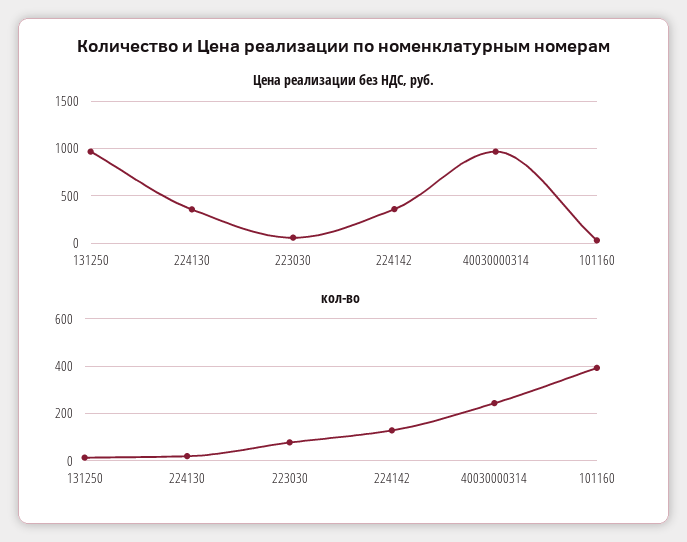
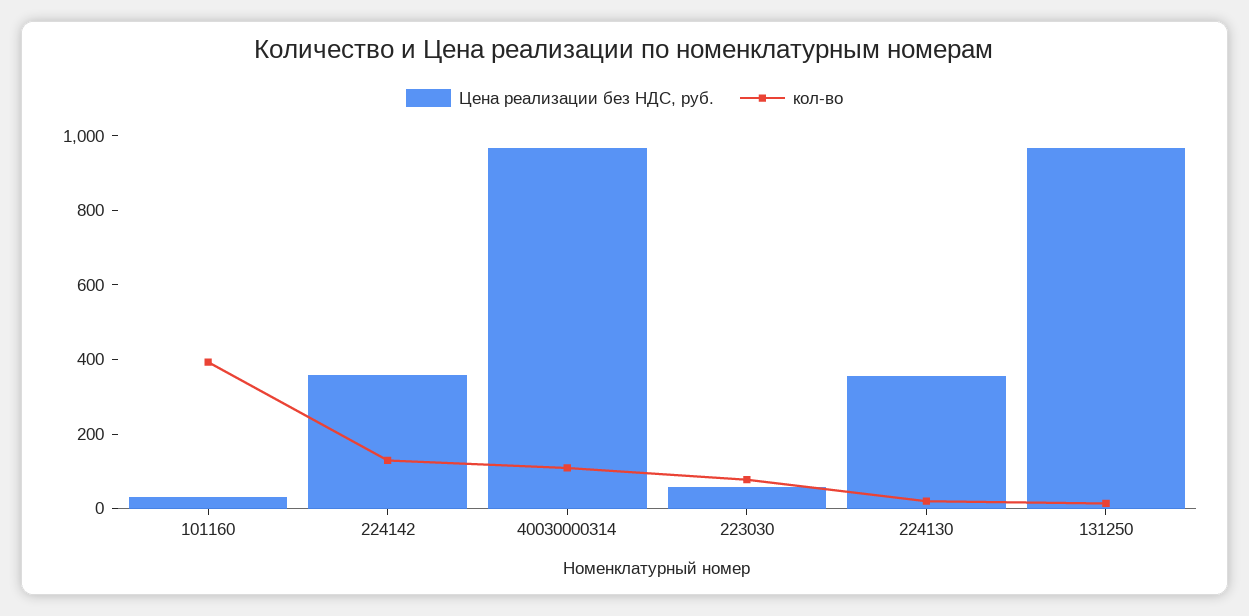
кол-во, 40030000314: 250 -> 100

